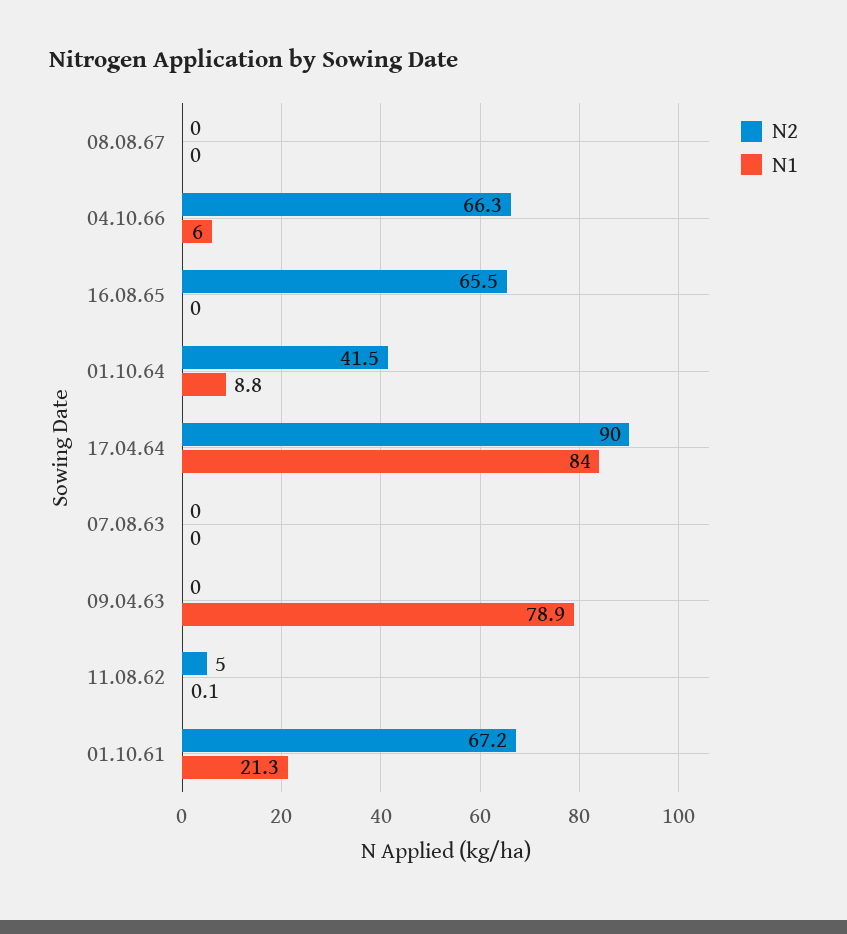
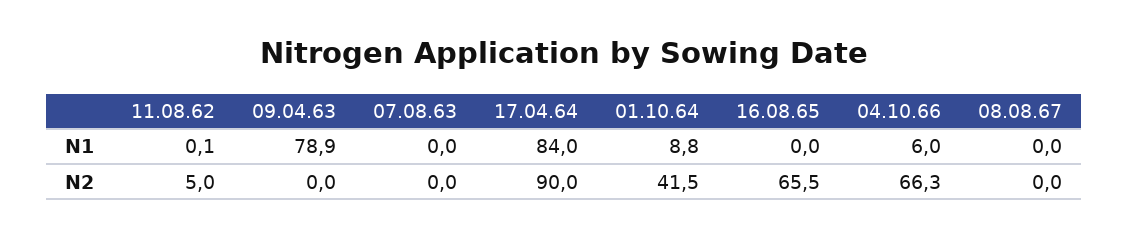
N2, 01.10.61: 67.2 -> none
N1, 01.10.61: 21.3 -> none

